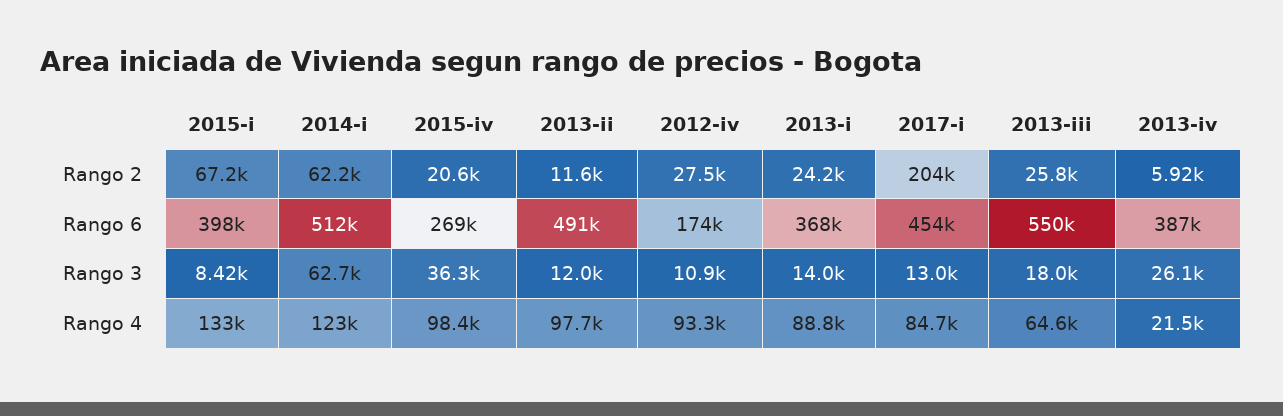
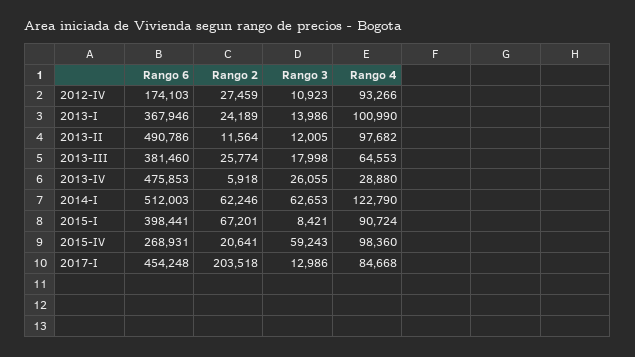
2013-iii, Rango 6: 550000 -> 381460
2013-iv, Rango 6: 387000 -> 475853
2015-iv, Rango 3: 36300 -> 59243
2015-i, Rango 4: 133000 -> 90724
2013-i, Rango 4: 88800 -> 100990
2013-iv, Rango 4: 21500 -> 28880

